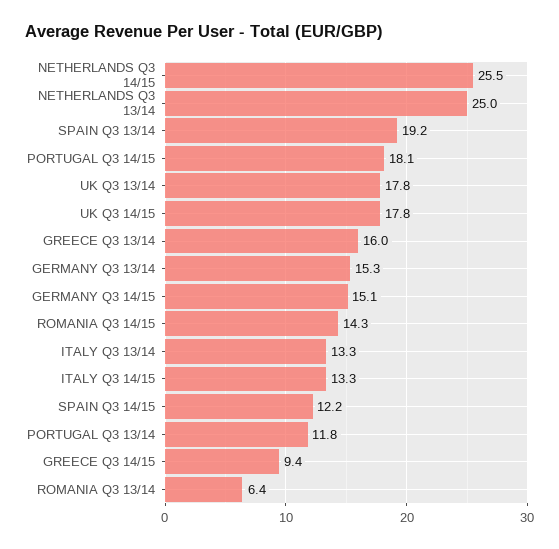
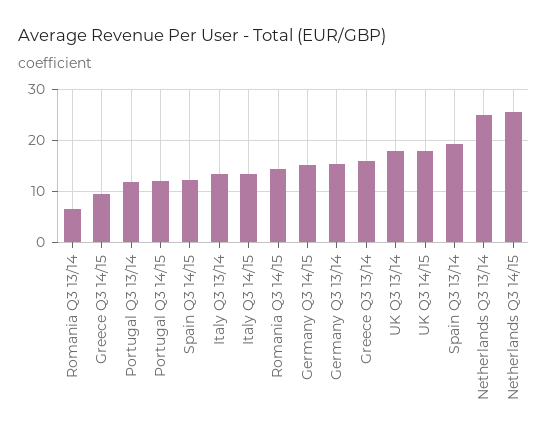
PORTUGAL Q3 14/15: 18.1 -> 12

